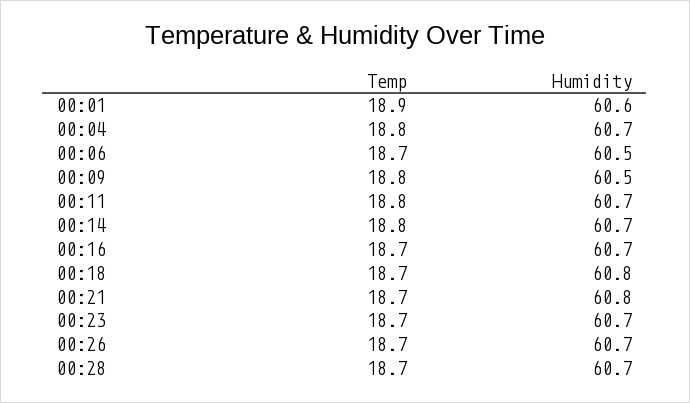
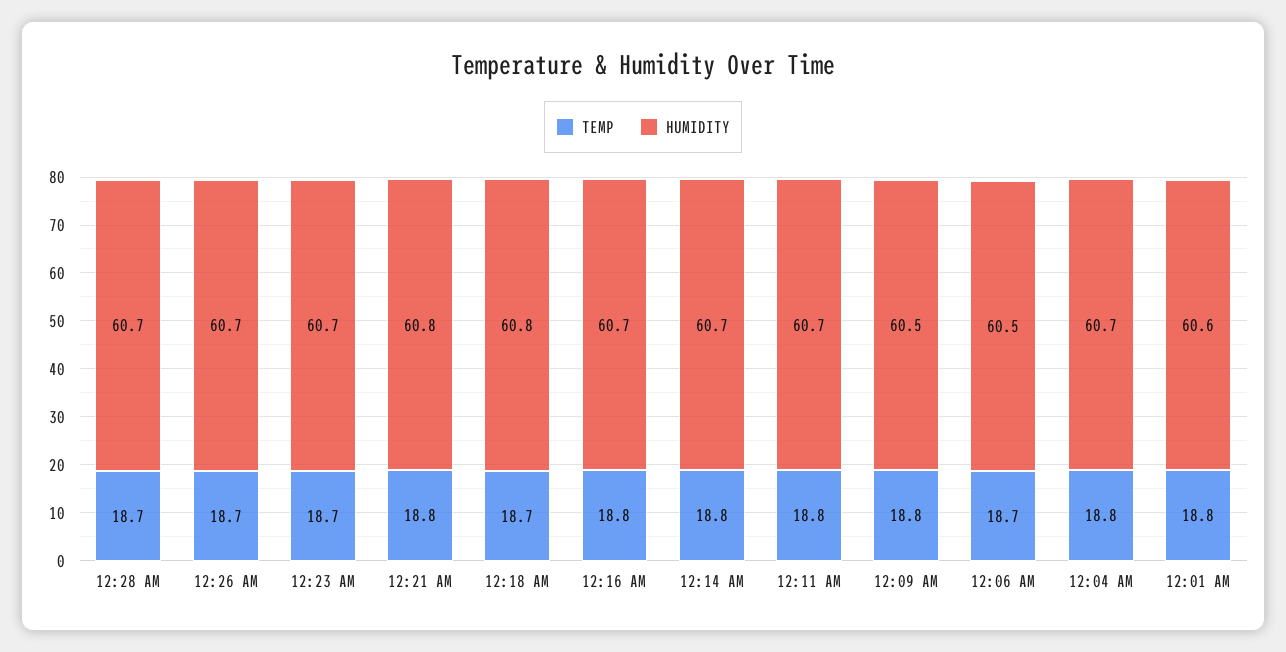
Temp, 00:01: 18.9 -> 18.8
Temp, 00:16: 18.7 -> 18.8
Temp, 00:21: 18.7 -> 18.8

